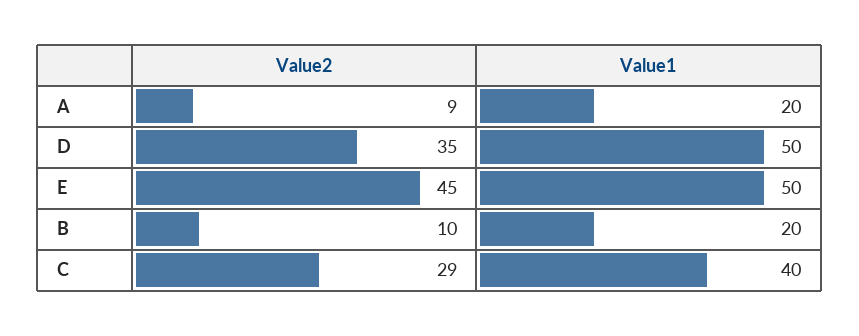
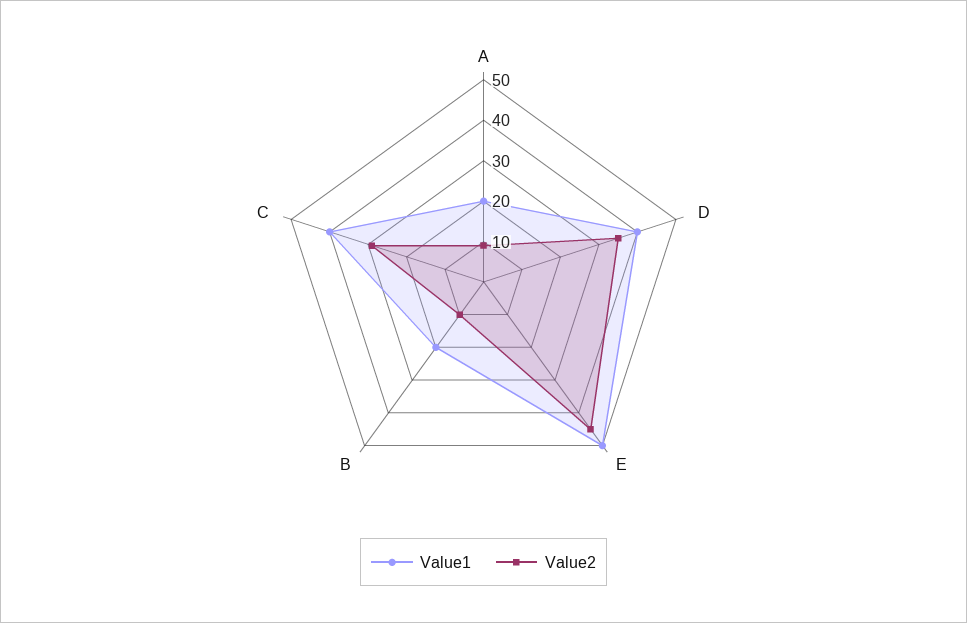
Value1, D: 50 -> 40

